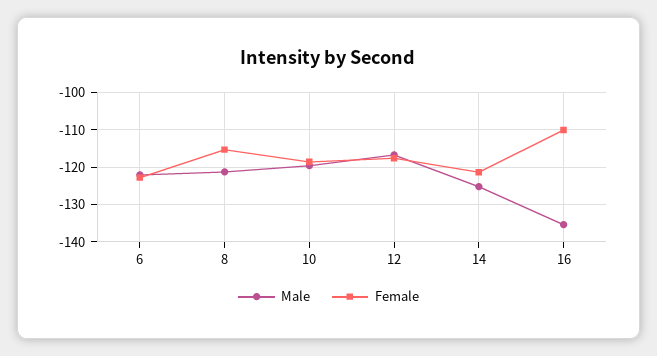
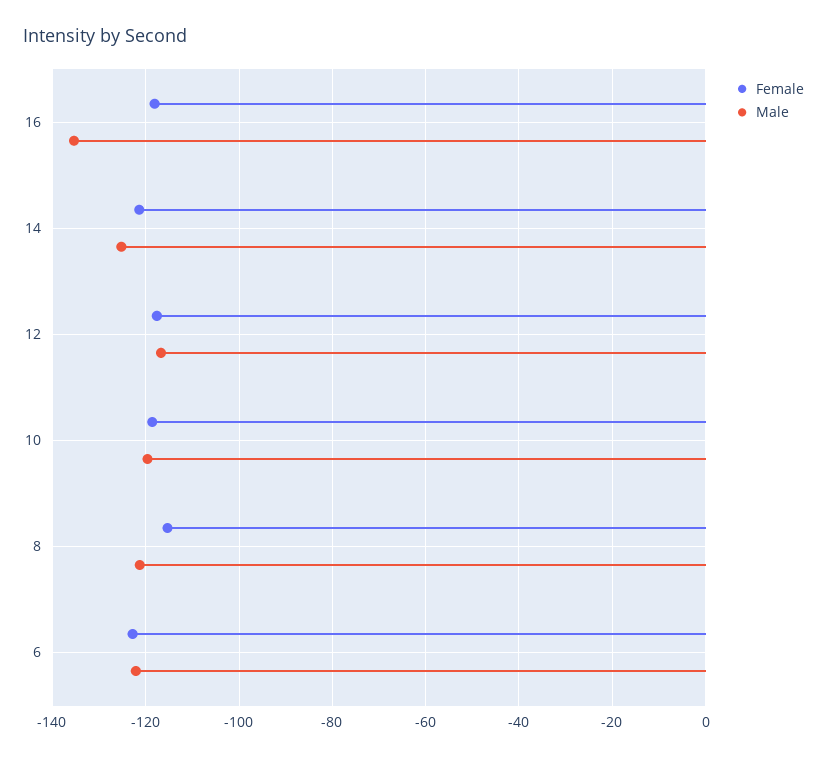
Female, 16: -110 -> -118

